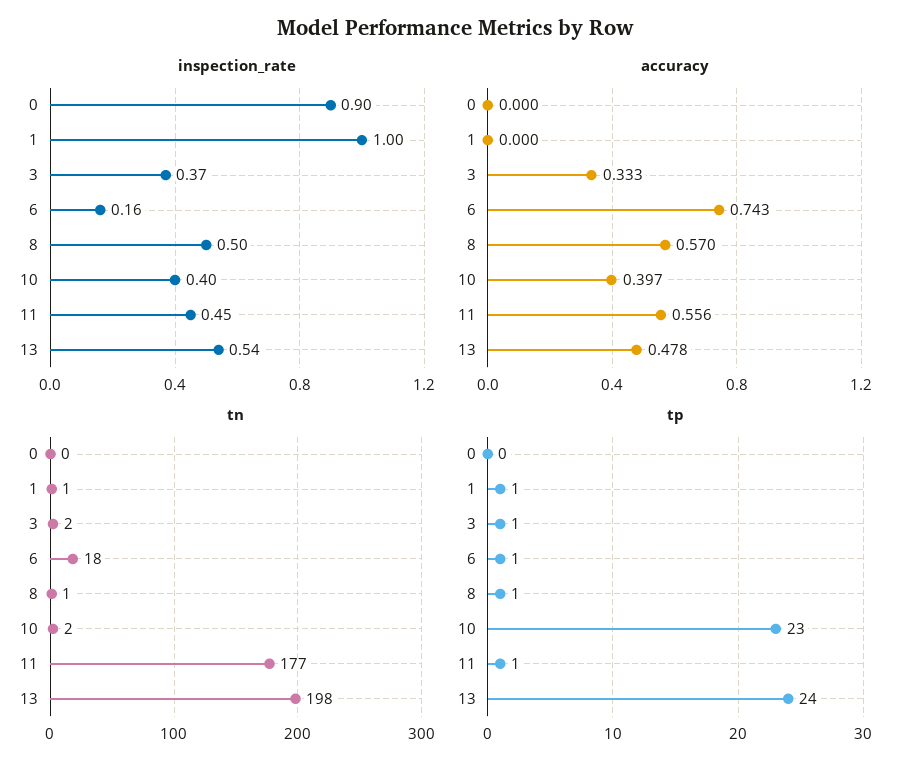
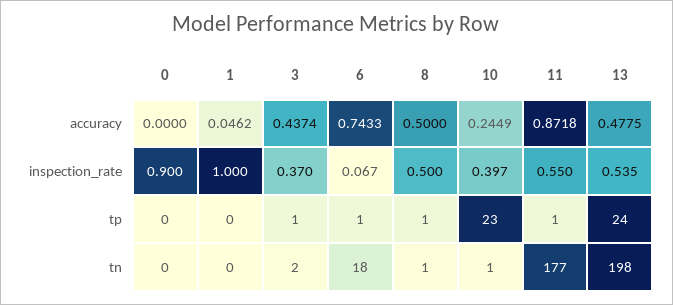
inspection_rate, 6: 0.16 -> 0.067
inspection_rate, 11: 0.45 -> 0.55
accuracy, 1: 0 -> 0.0462
accuracy, 3: 0.333 -> 0.4374
accuracy, 8: 0.57 -> 0.5
accuracy, 10: 0.397 -> 0.2449
accuracy, 11: 0.556 -> 0.8718
tn, 1: 1 -> 0
tn, 10: 2 -> 1
tp, 1: 1 -> 0

